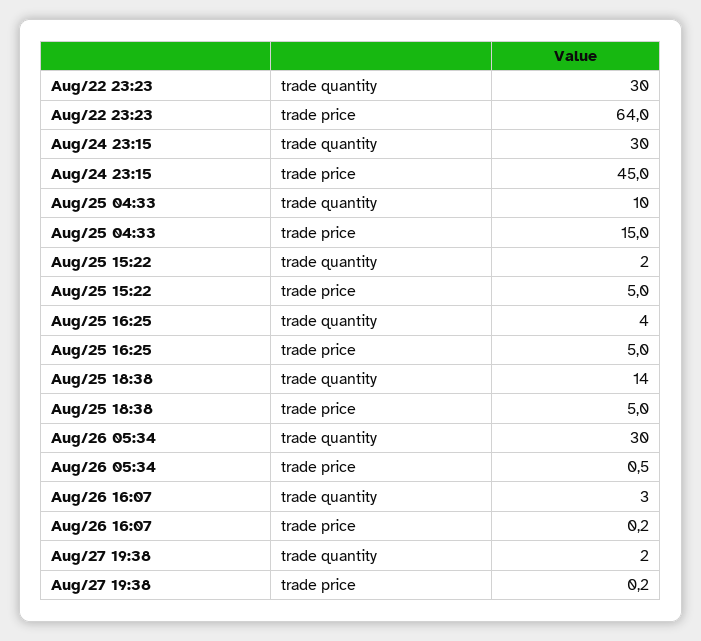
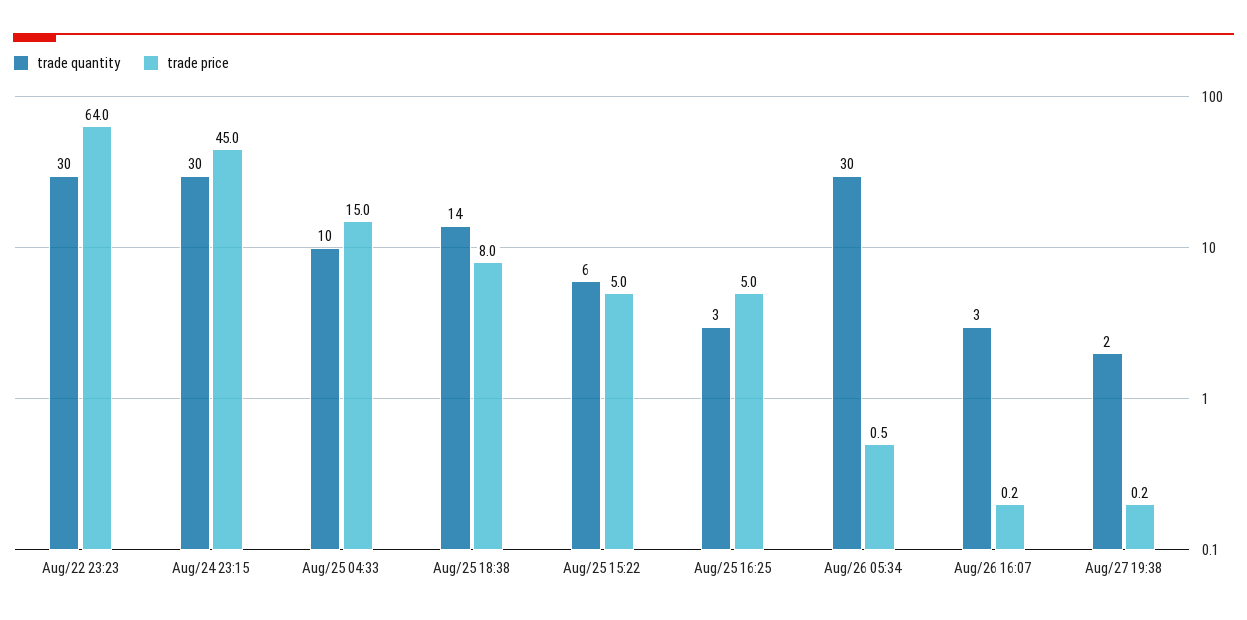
trade quantity, Aug/25 15:22: 2 -> 6
trade quantity, Aug/25 16:25: 4 -> 3
trade price, Aug/25 18:38: 5 -> 8

